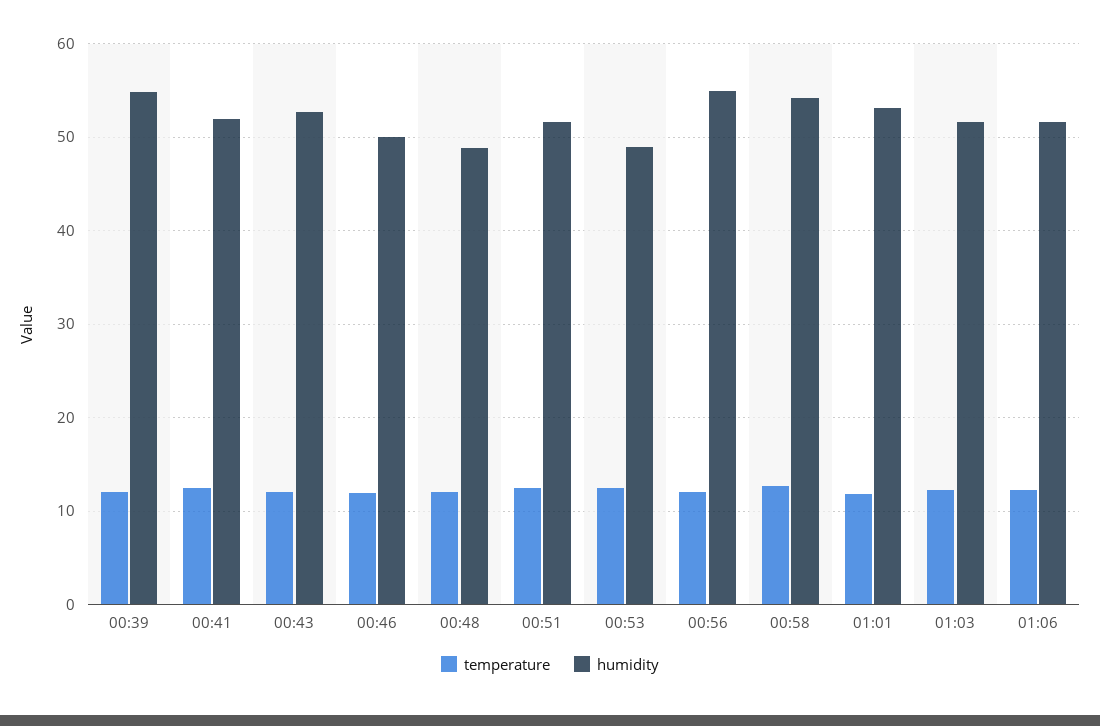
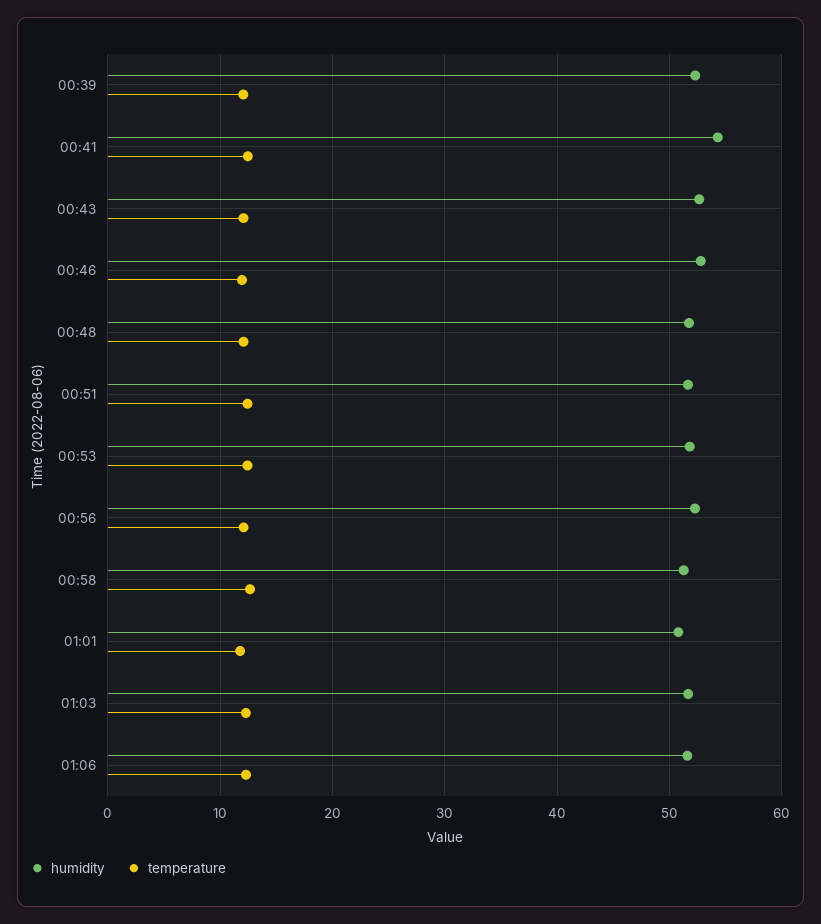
humidity, 00:39: 55 -> 52
humidity, 00:41: 52 -> 54
humidity, 00:46: 50 -> 53
humidity, 00:48: 49 -> 52
humidity, 00:53: 49 -> 52
humidity, 00:56: 55 -> 52
humidity, 00:58: 54 -> 51
humidity, 01:01: 53 -> 51

